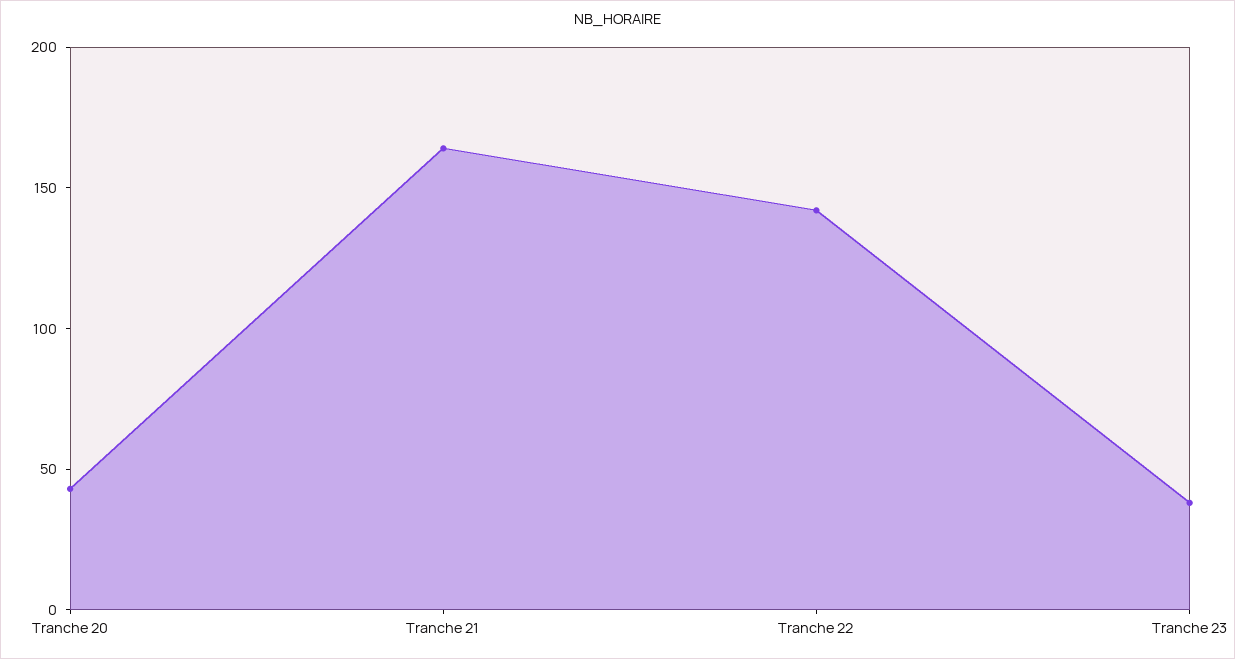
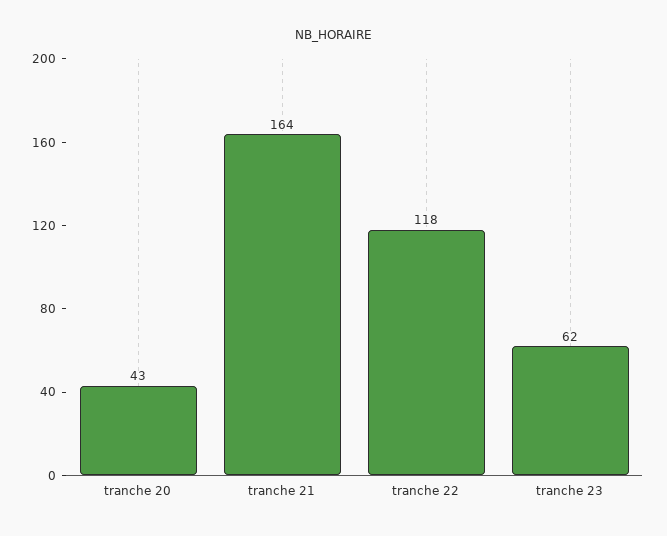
Tranche 22: 140 -> 118
Tranche 23: 40 -> 62

